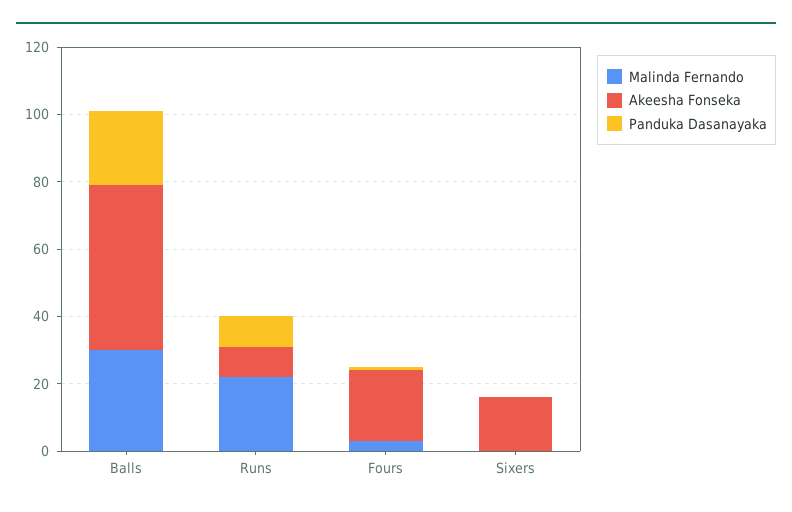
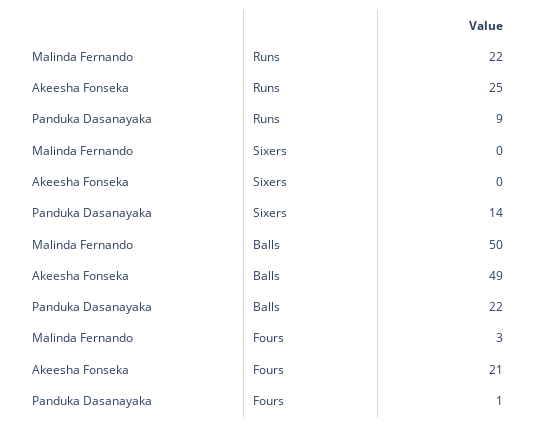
Malinda Fernando, Balls: 30 -> 50
Akeesha Fonseka, Runs: 10 -> 25
Akeesha Fonseka, Sixers: 15 -> 0
Panduka Dasanayaka, Sixers: 0 -> 14

